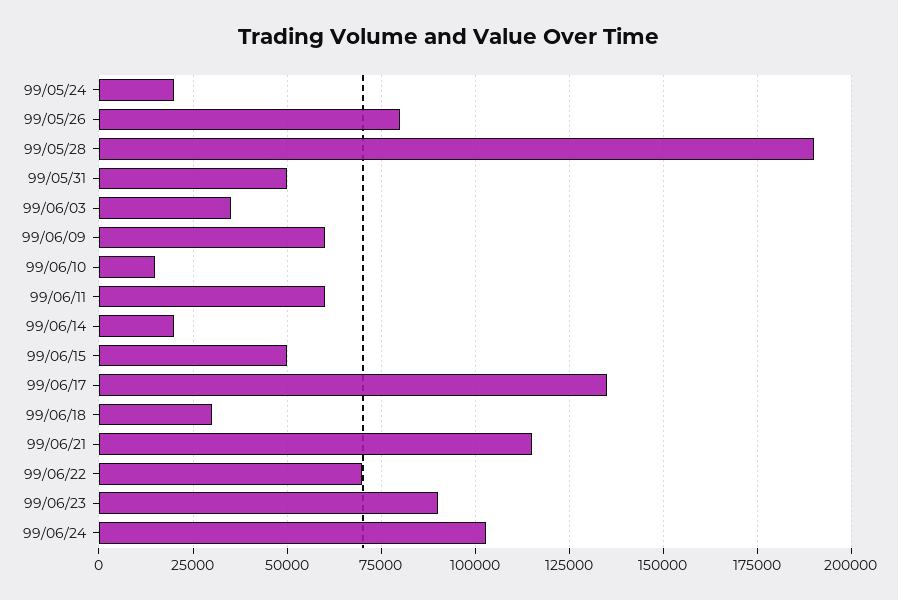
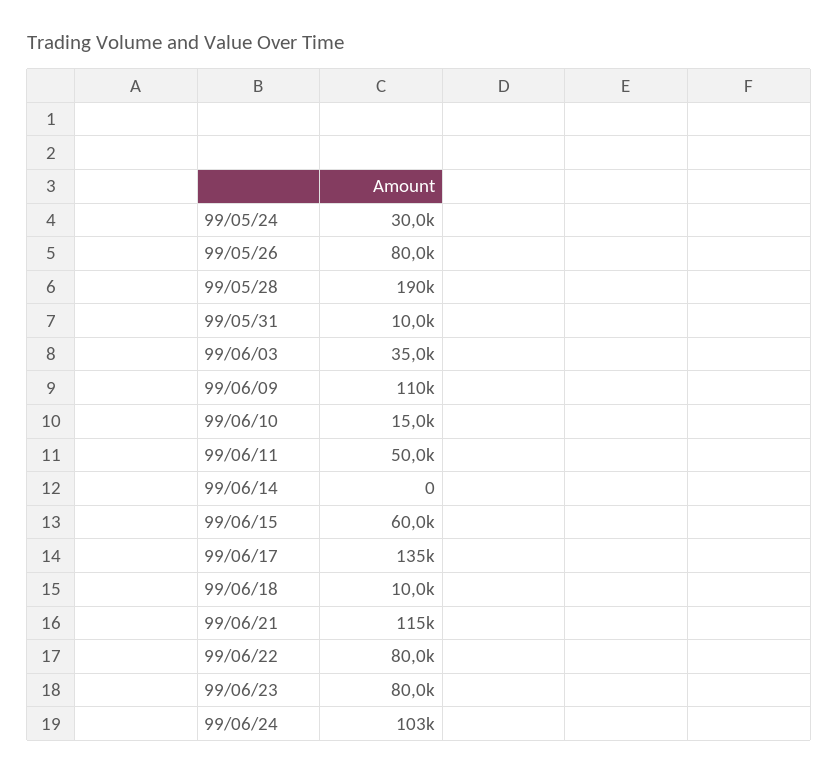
99/05/24: 20000 -> 30000
99/05/31: 50000 -> 10000
99/06/09: 60000 -> 110000
99/06/11: 60000 -> 50000
99/06/14: 20000 -> 0
99/06/15: 50000 -> 60000
99/06/18: 30000 -> 10000
99/06/22: 70000 -> 80000
99/06/23: 90000 -> 80000

